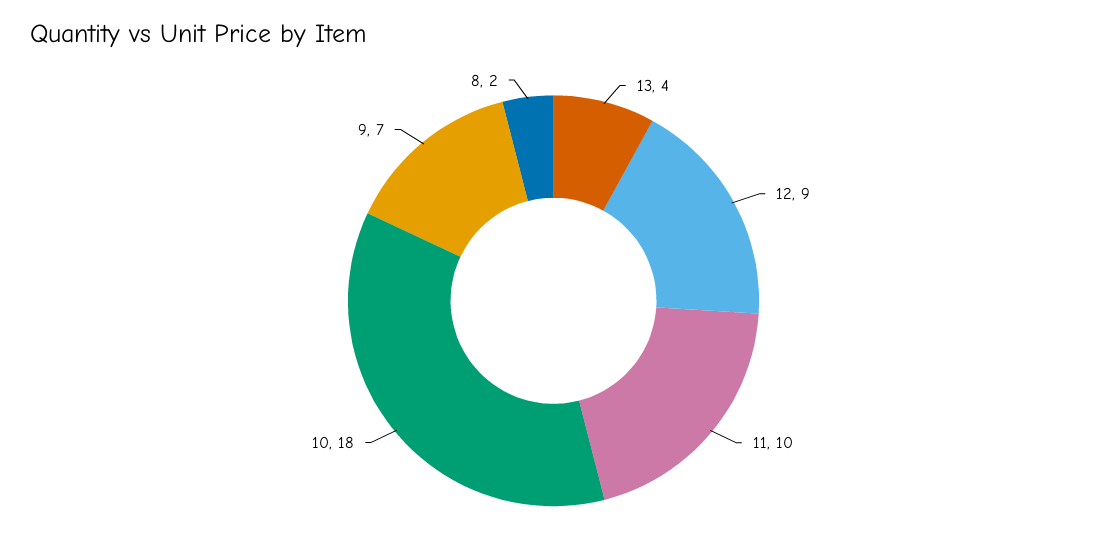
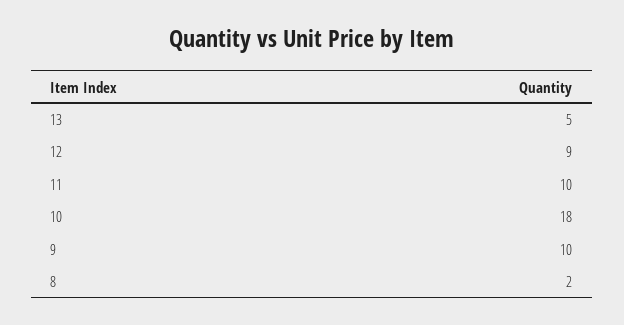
13: 4 -> 5
9: 7 -> 10

